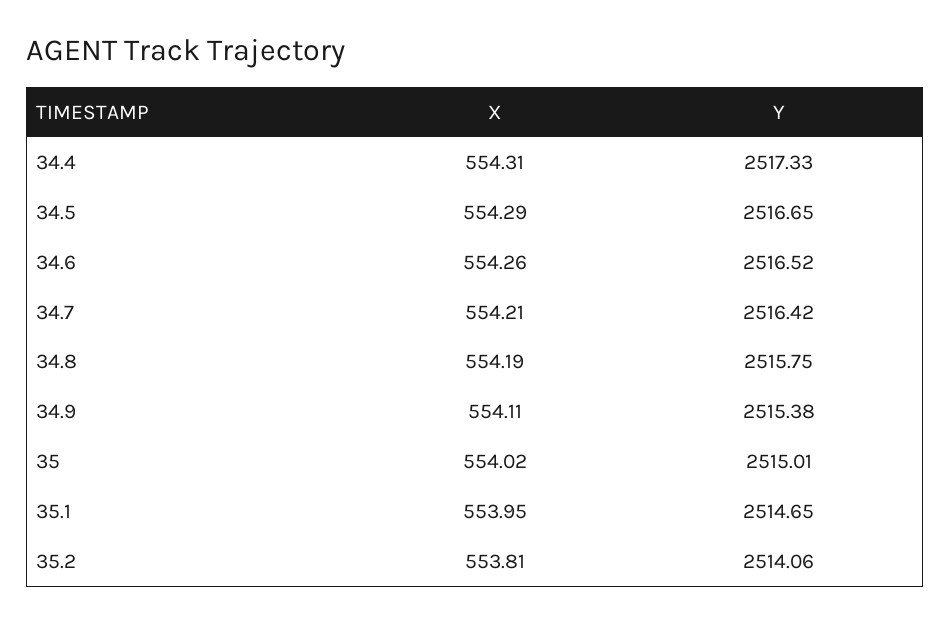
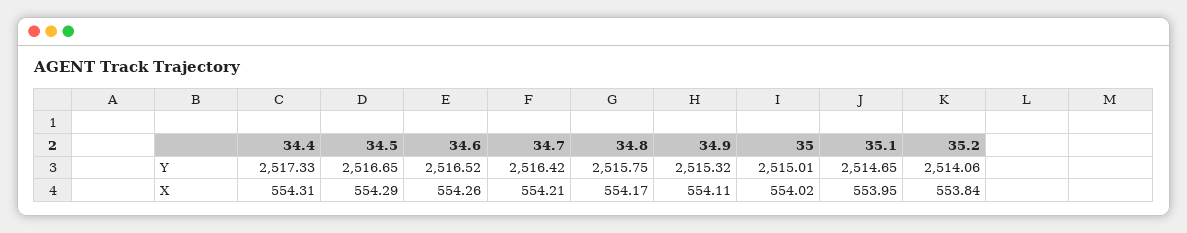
X, 34.8: 554.19 -> 554.17
Y, 34.9: 2515.38 -> 2515.32
X, 35.2: 553.81 -> 553.84

